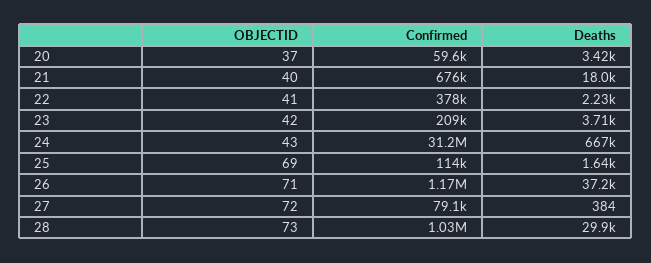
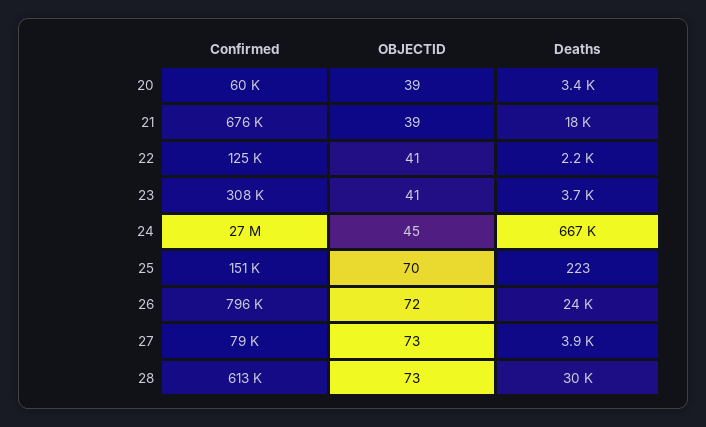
OBJECTID, 20: 37 -> 39
OBJECTID, 21: 40 -> 39
Confirmed, 22: 378000 -> 125000
OBJECTID, 23: 42 -> 41
Confirmed, 23: 209000 -> 308000
OBJECTID, 24: 43 -> 45
Confirmed, 24: 31200000 -> 27000000
OBJECTID, 25: 69 -> 70
Confirmed, 25: 114000 -> 151000
Deaths, 25: 1640 -> 223
OBJECTID, 26: 71 -> 72
Confirmed, 26: 1170000 -> 796000
Deaths, 26: 37200 -> 24000
OBJECTID, 27: 72 -> 73
Deaths, 27: 384 -> 3900
Confirmed, 28: 1030000 -> 613000

